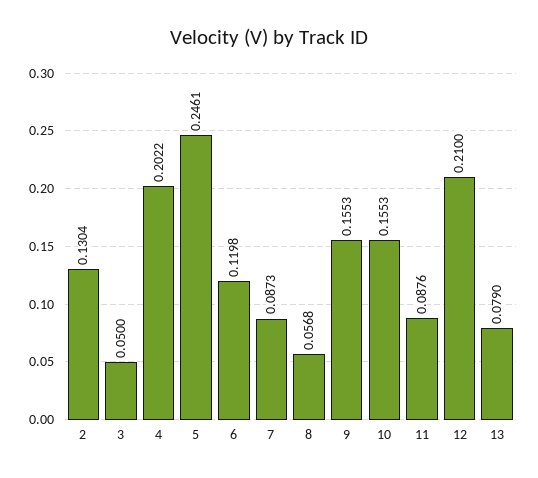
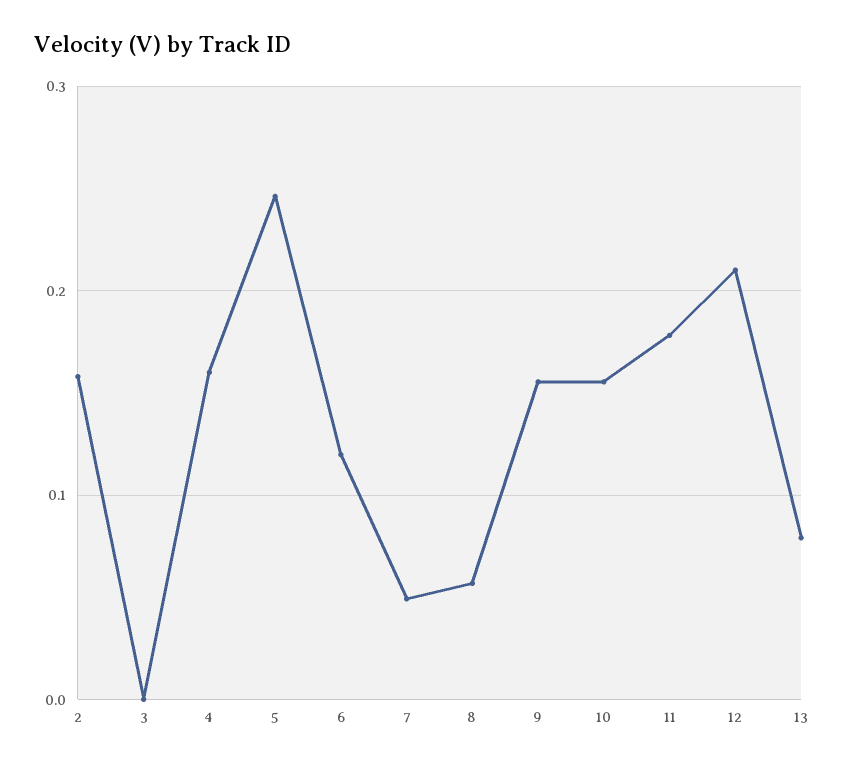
2: 0.1304 -> 0.16
3: 0.05 -> 0
4: 0.2022 -> 0.16
7: 0.0873 -> 0.05
11: 0.0876 -> 0.18

